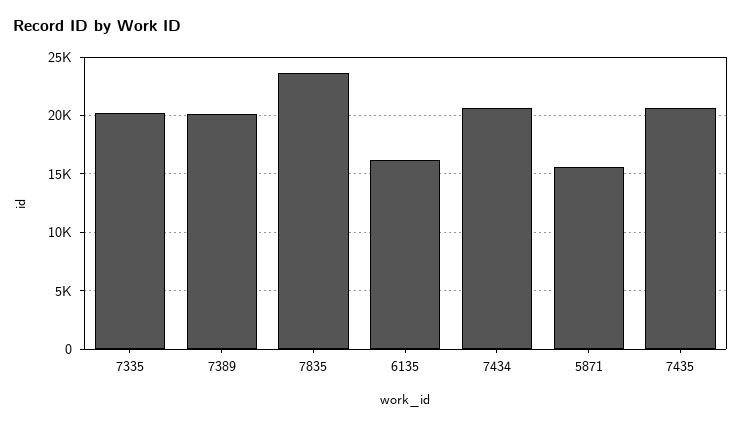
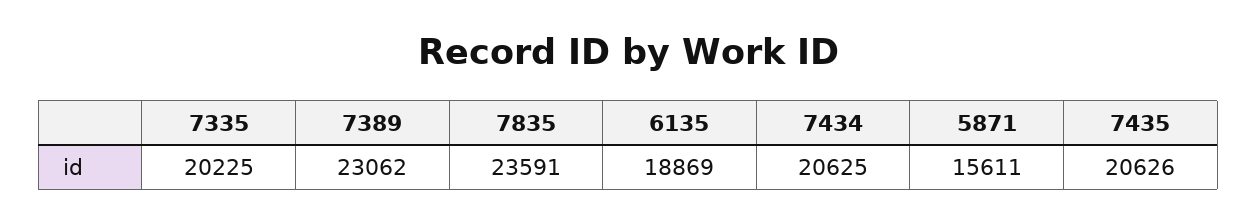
7389: 20000 -> 23062
6135: 16000 -> 18869

